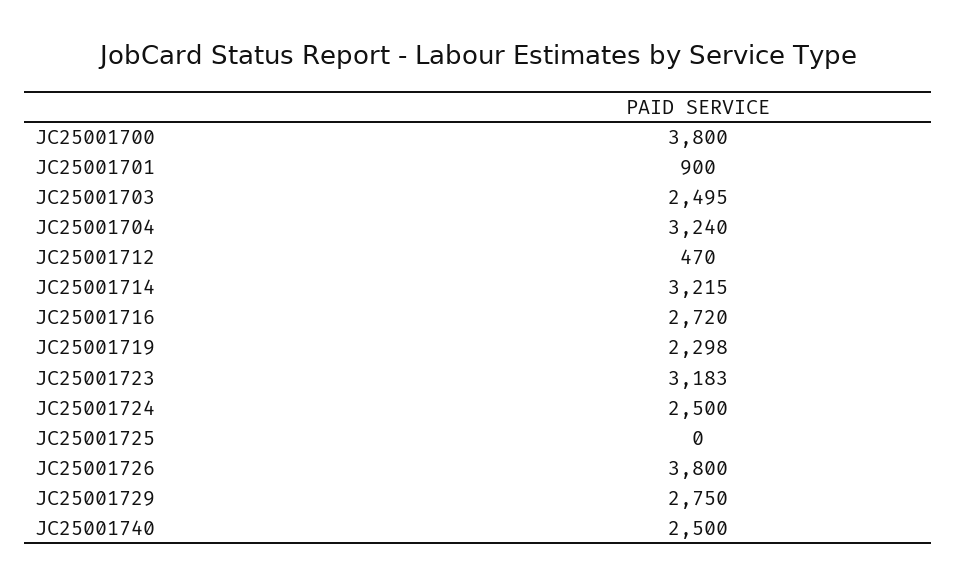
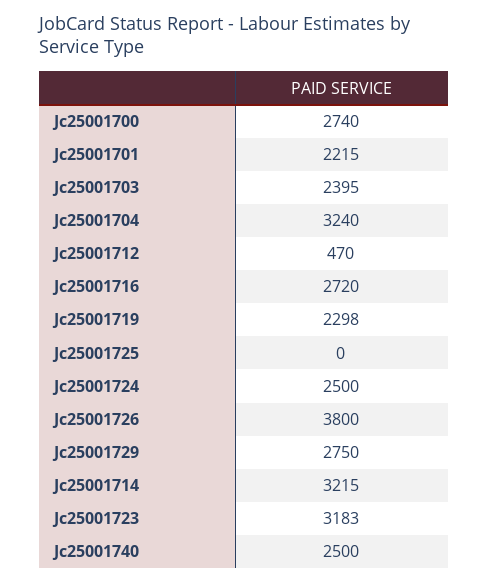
JC25001700: 3800 -> 2740
JC25001701: 900 -> 2215
JC25001703: 2495 -> 2395

